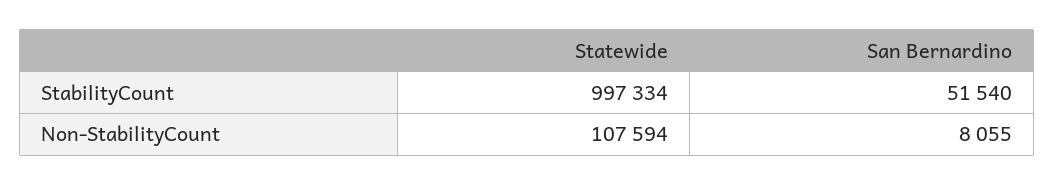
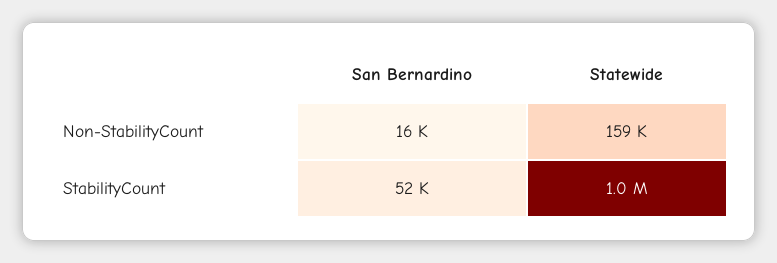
Statewide, Non-StabilityCount: 107594 -> 159000
San Bernardino, Non-StabilityCount: 8055 -> 16000

